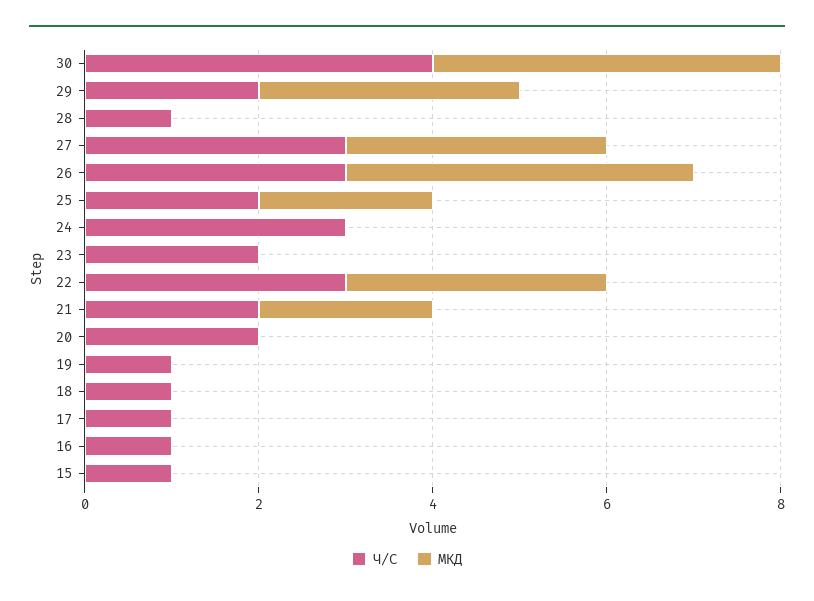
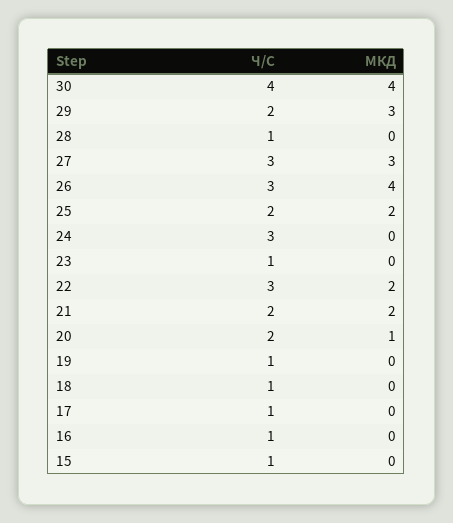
Ч/С, 23: 2 -> 1
МКД, 22: 3 -> 2
МКД, 20: 0 -> 1

